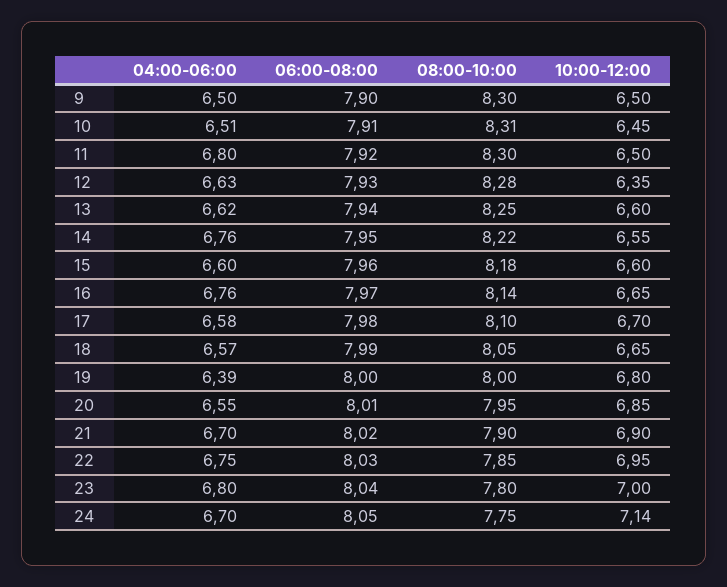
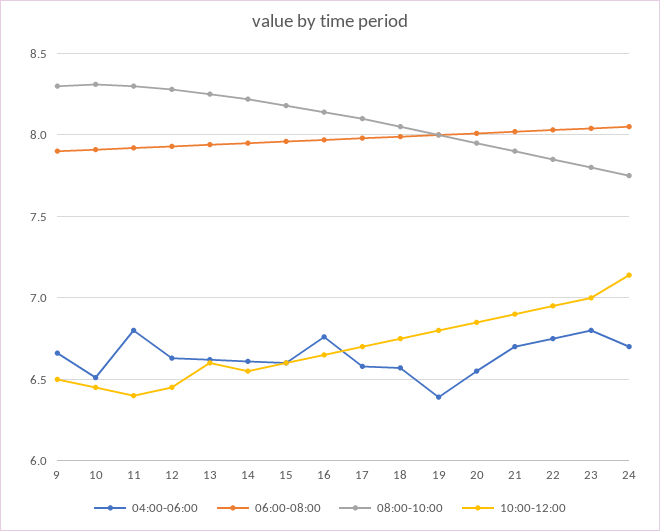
04:00-06:00, 9: 6.5 -> 6.65
10:00-12:00, 11: 6.5 -> 6.4
10:00-12:00, 12: 6.35 -> 6.45
04:00-06:00, 14: 6.76 -> 6.6
10:00-12:00, 18: 6.65 -> 6.75

